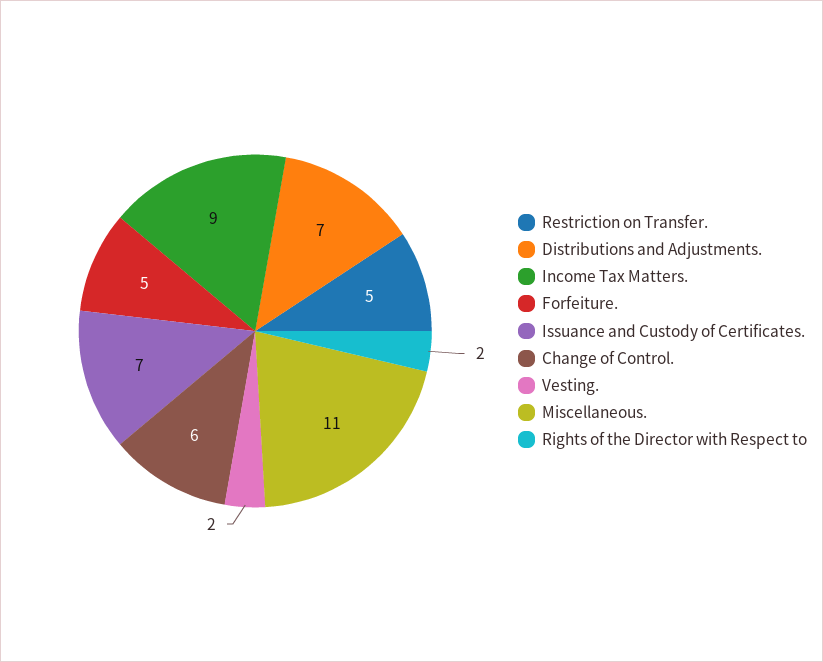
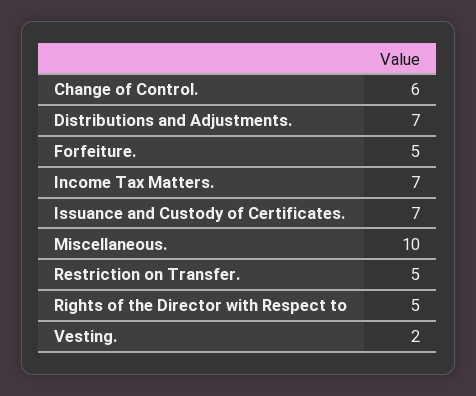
Income Tax Matters.: 9 -> 7
Miscellaneous.: 11 -> 10
Rights of the Director with Respect to: 2 -> 5

